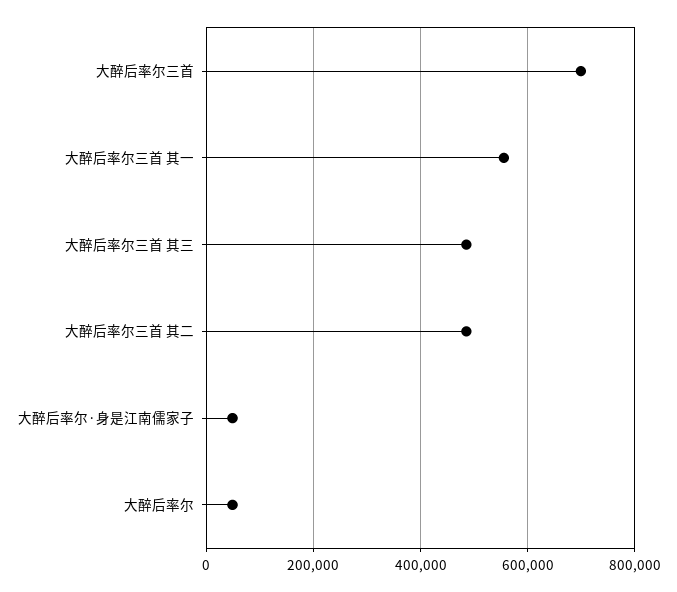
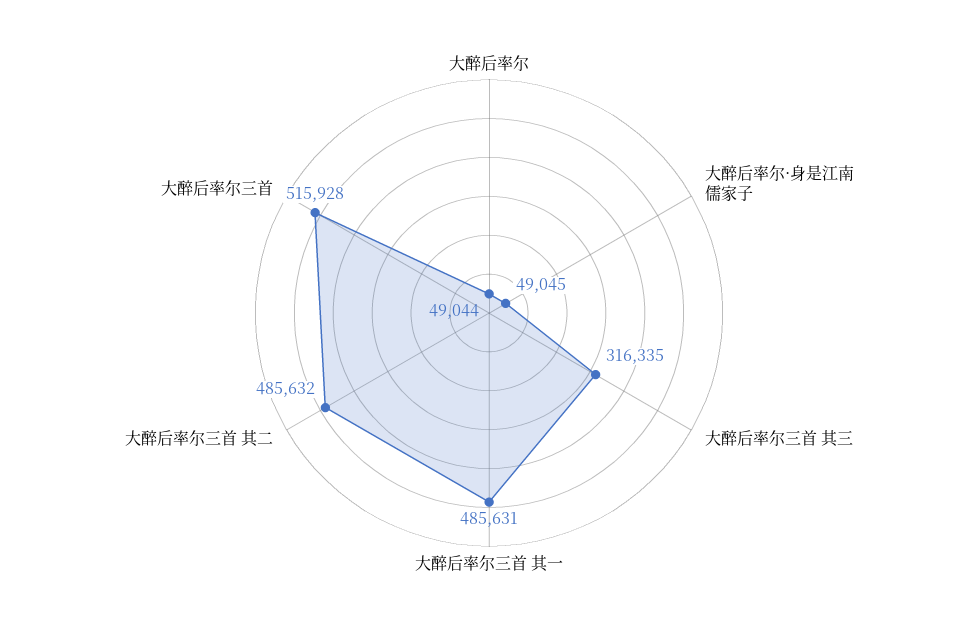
大醉后率尔三首: 700000 -> 515928
大醉后率尔三首 其一: 560000 -> 485631
大醉后率尔三首 其三: 480000 -> 316335

